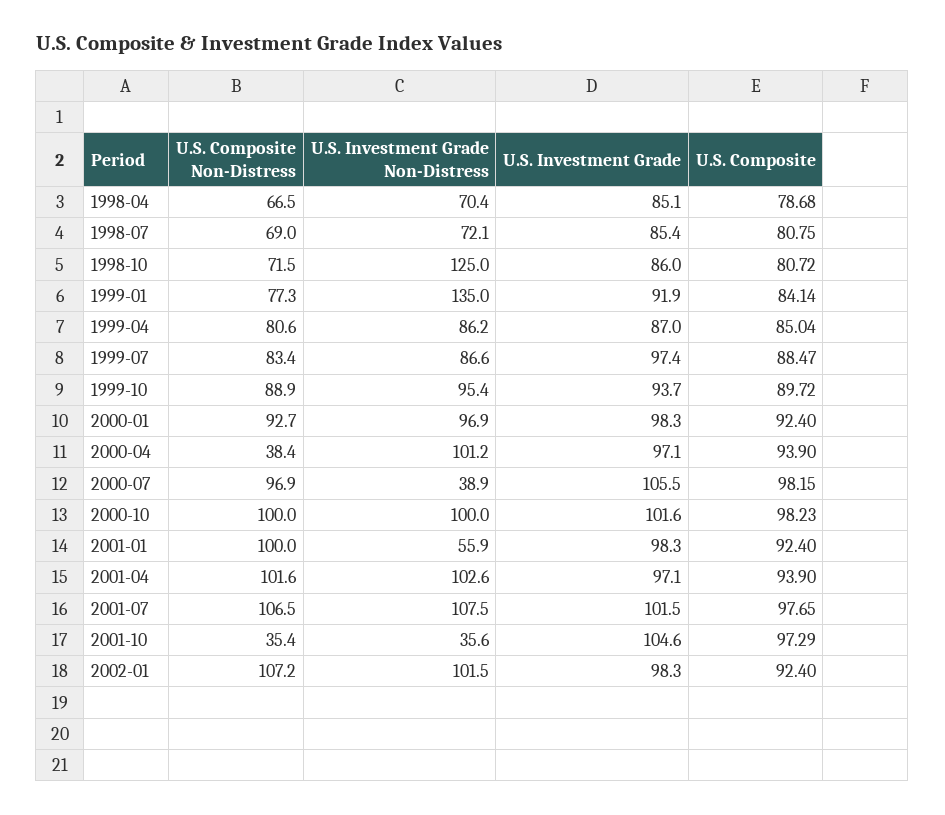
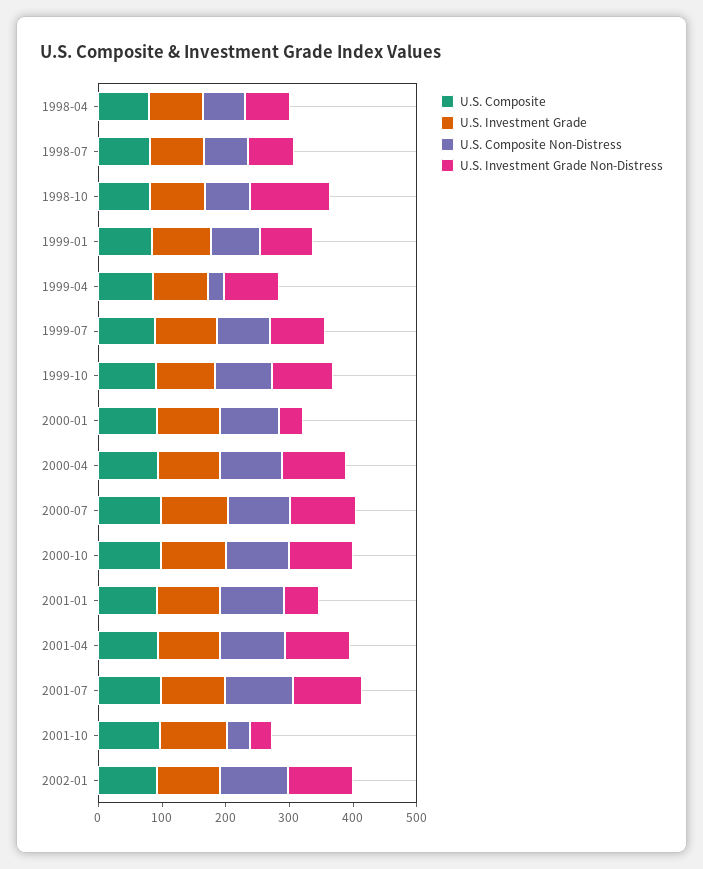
U.S. Investment Grade Non-Distress, 1999-01: 135 -> 80
U.S. Composite Non-Distress, 1999-04: 80.6 -> 20
U.S. Investment Grade Non-Distress, 2000-01: 96.9 -> 40
U.S. Composite Non-Distress, 2000-04: 38.4 -> 100
U.S. Investment Grade Non-Distress, 2000-07: 38.9 -> 100

